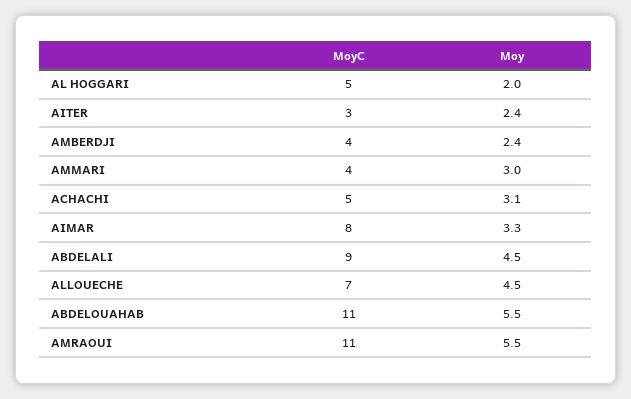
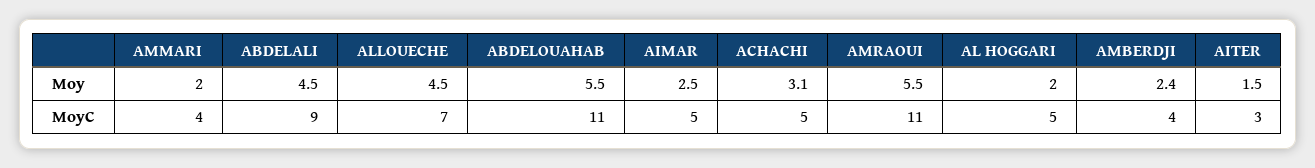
Moy, AITER: 2.4 -> 1.5
Moy, AMMARI: 3 -> 2
MoyC, AIMAR: 8 -> 5
Moy, AIMAR: 3.3 -> 2.5

